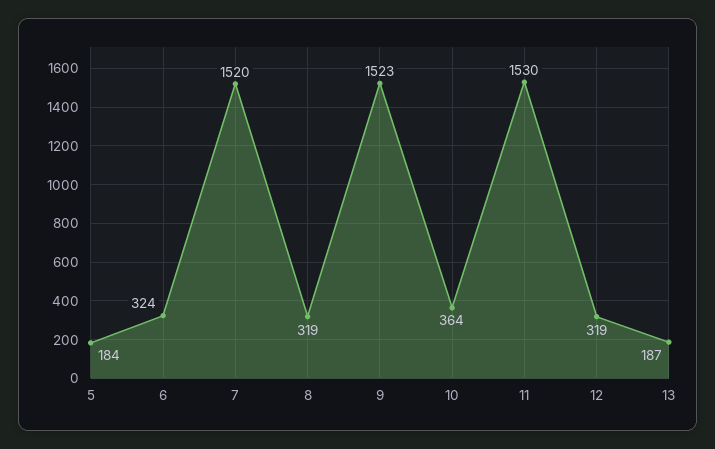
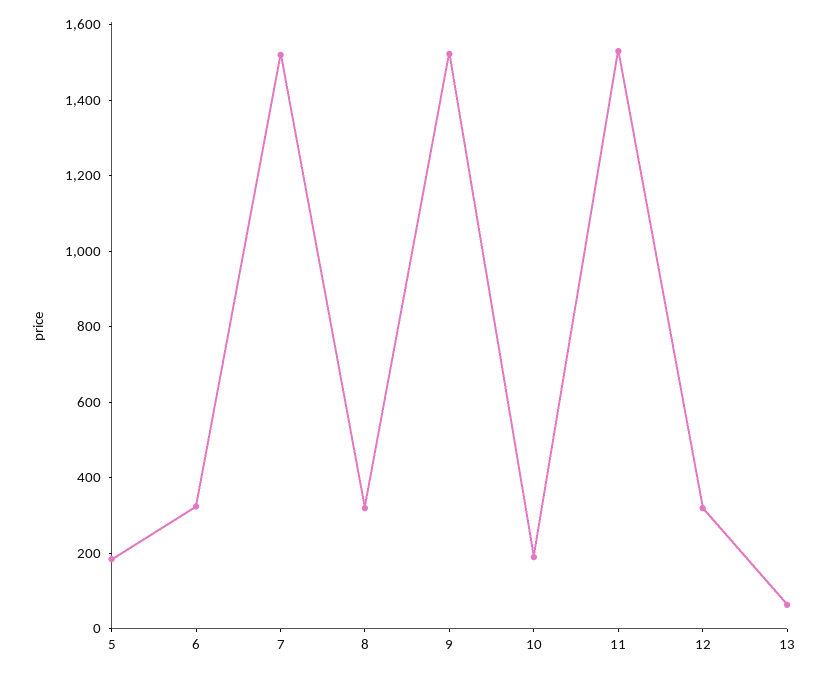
10: 364 -> 200
13: 187 -> 50

